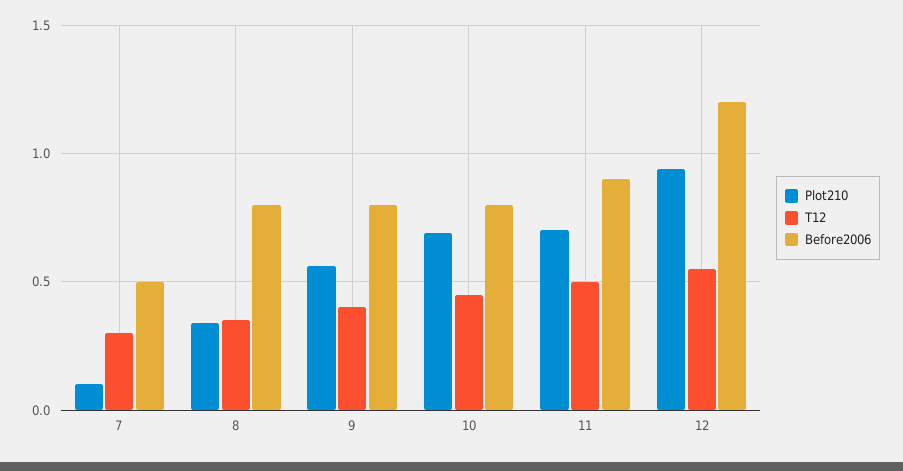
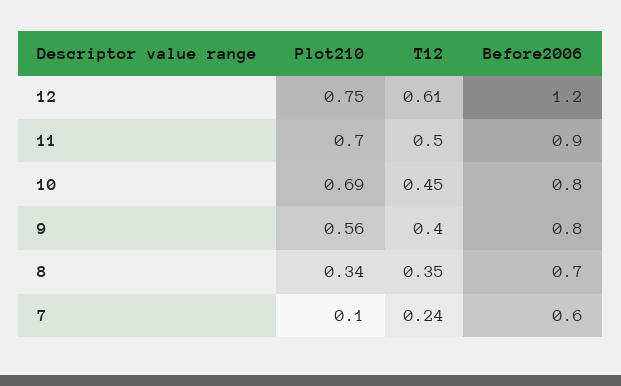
T12, 7: 0.3 -> 0.24
Before2006, 7: 0.5 -> 0.6
Before2006, 8: 0.8 -> 0.7
Plot210, 12: 0.95 -> 0.75
T12, 12: 0.55 -> 0.61

